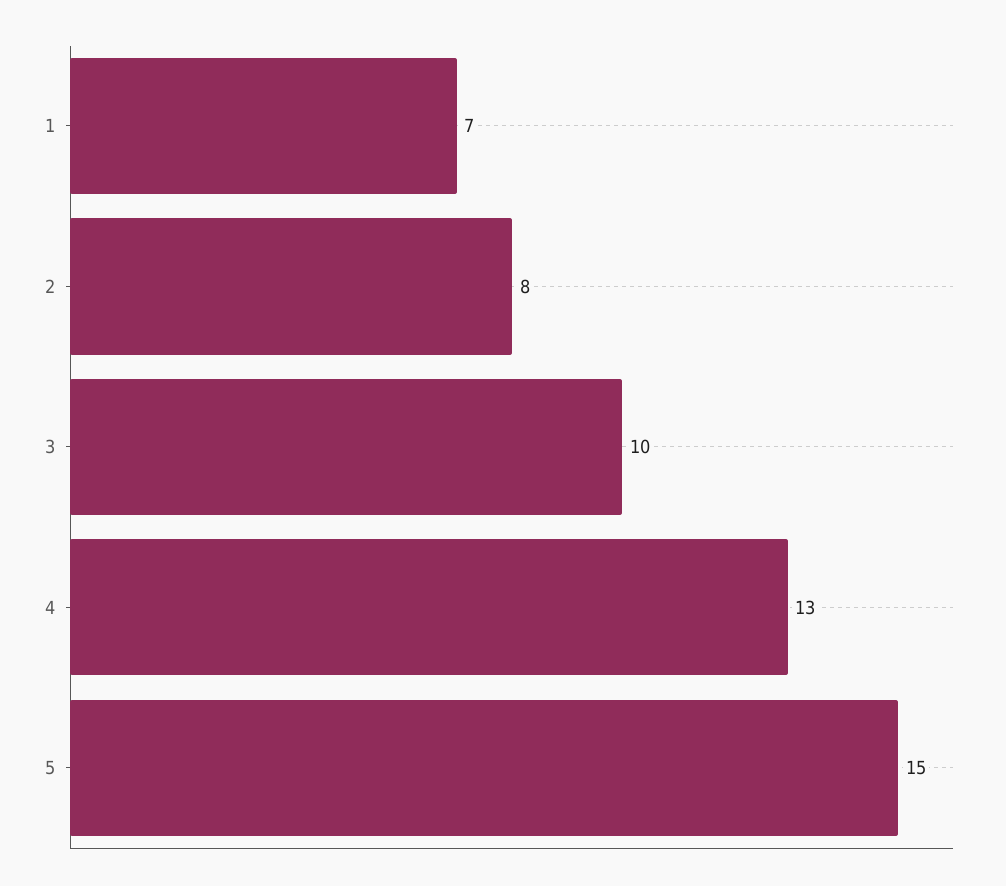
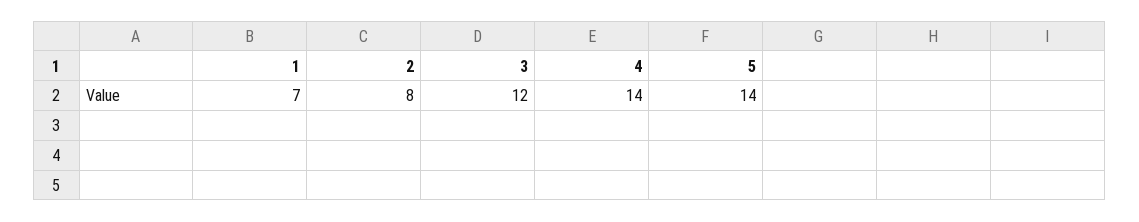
3: 10 -> 12
4: 13 -> 14
5: 15 -> 14

